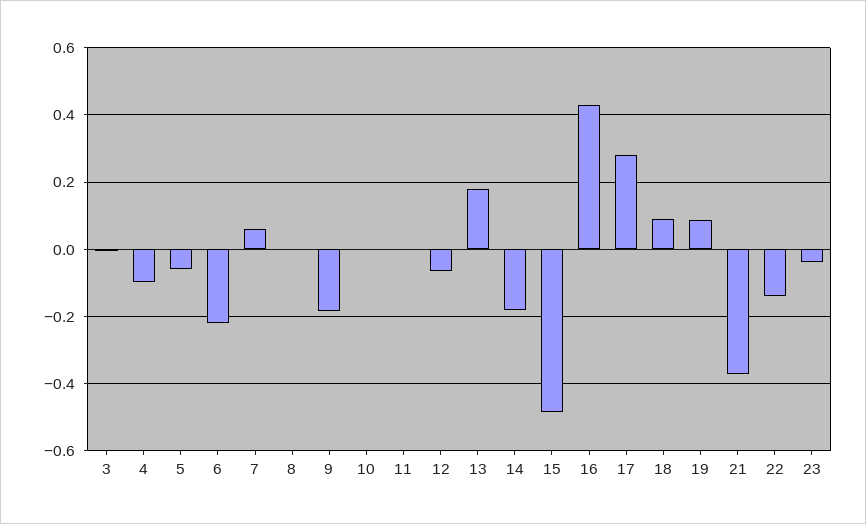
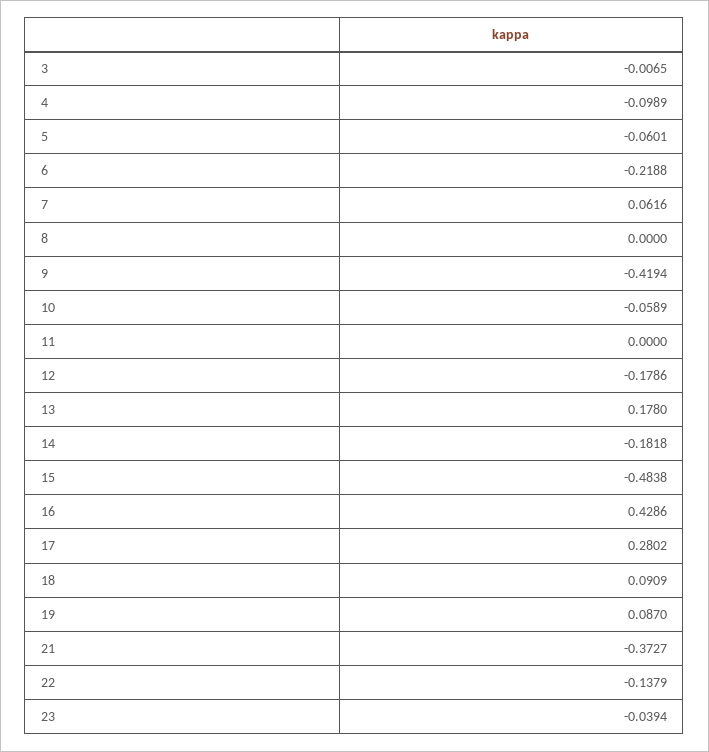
9: -0.18 -> -0.4194
10: 0 -> -0.0589
12: -0.06 -> -0.1786

